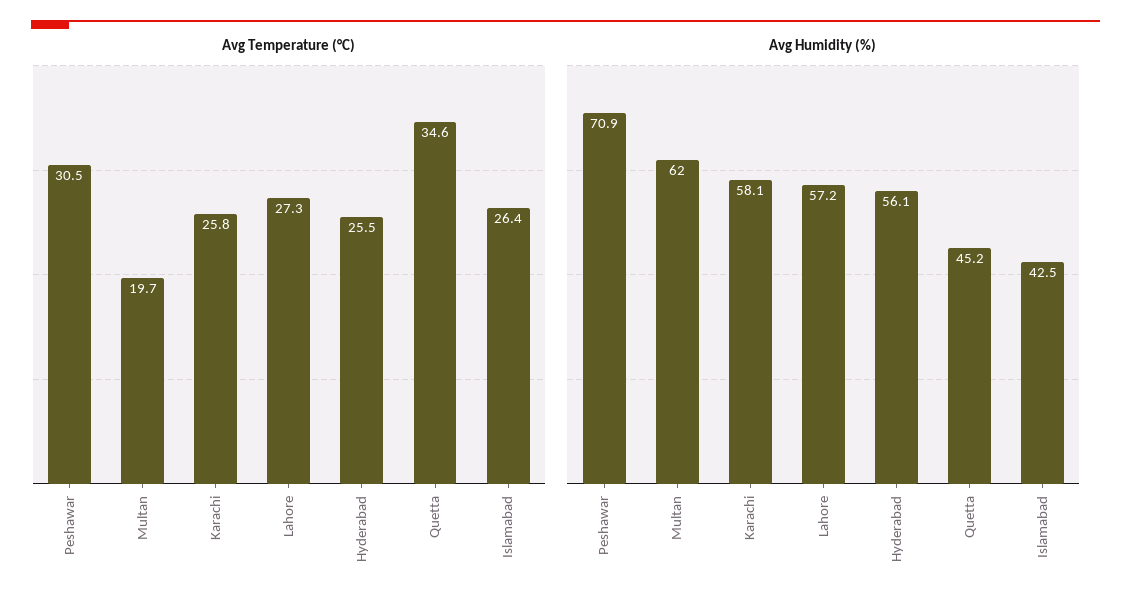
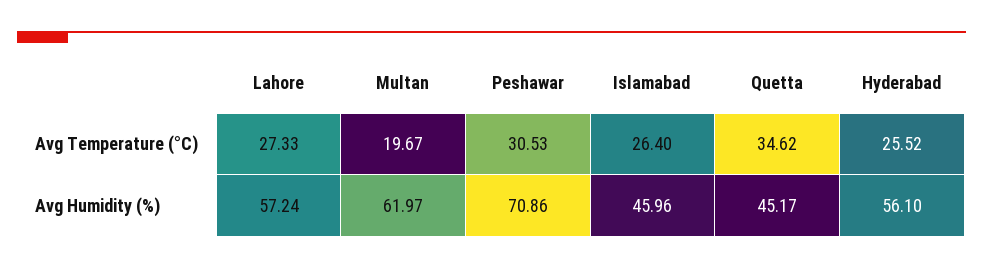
Avg Temperature (°C), Karachi: 25.8 -> none
Avg Humidity (%), Karachi: 58.1 -> none
Avg Humidity (%), Islamabad: 42.5 -> 45.96

